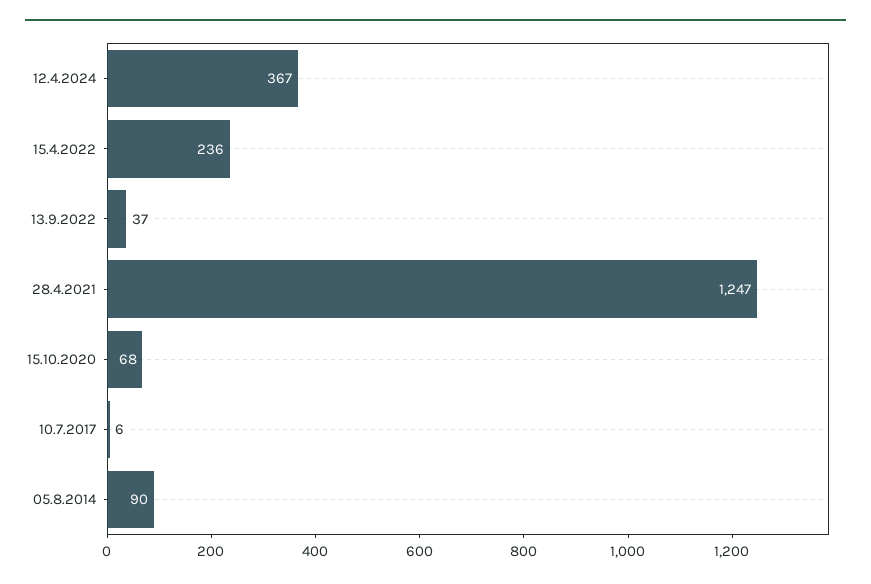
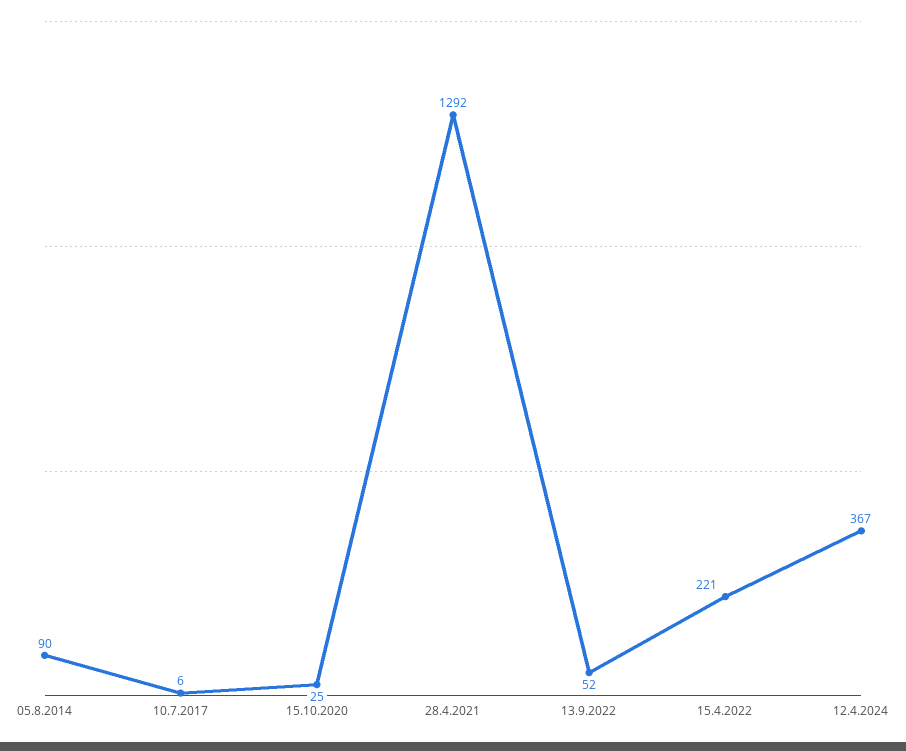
15.4.2022: 236 -> 221
13.9.2022: 37 -> 52
28.4.2021: 1247 -> 1292
15.10.2020: 68 -> 25

